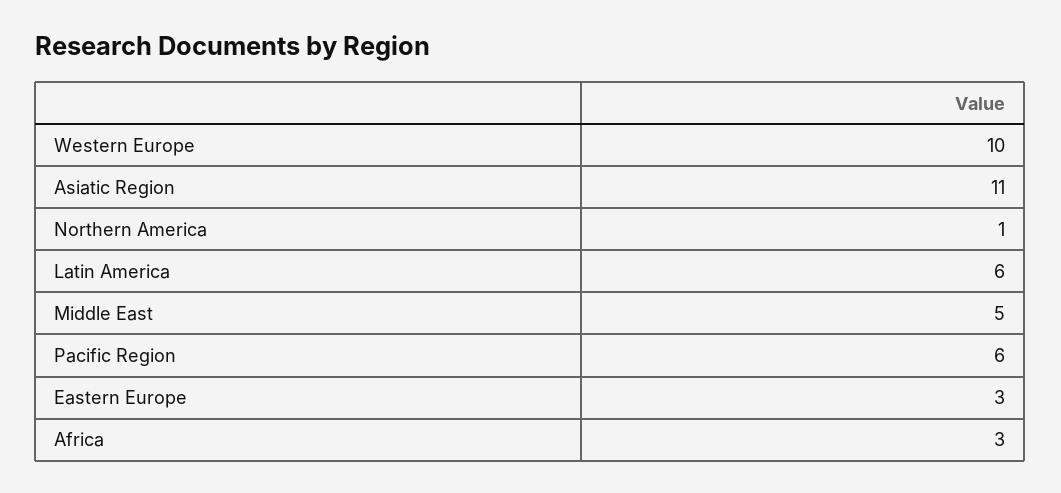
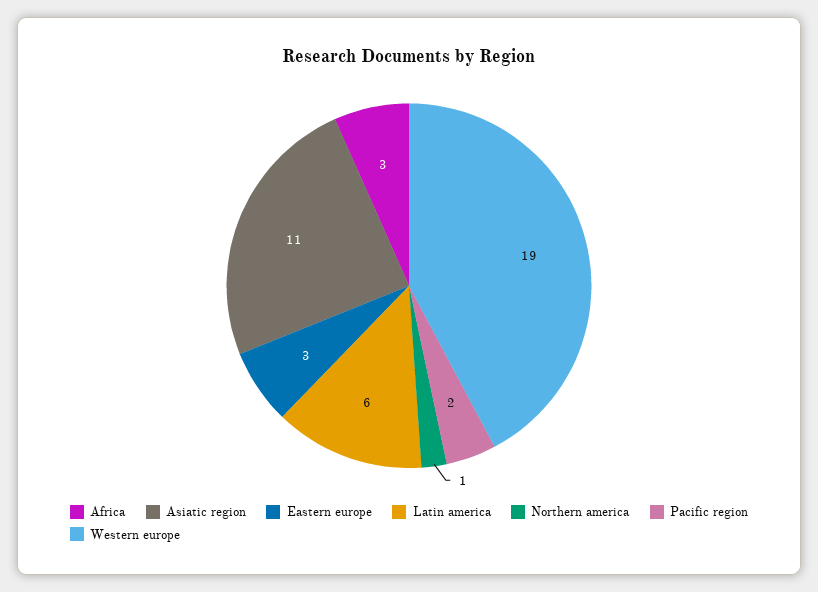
Western Europe: 10 -> 19
Middle East: 5 -> none
Pacific Region: 6 -> 2

